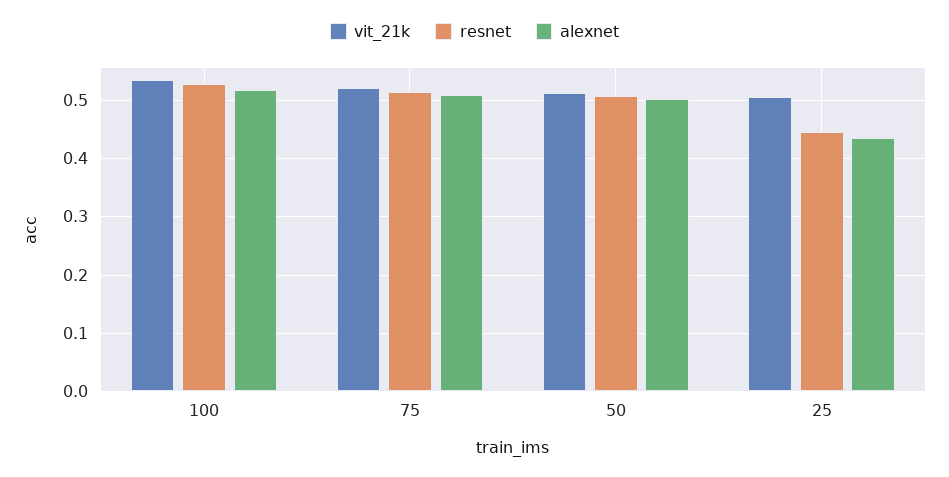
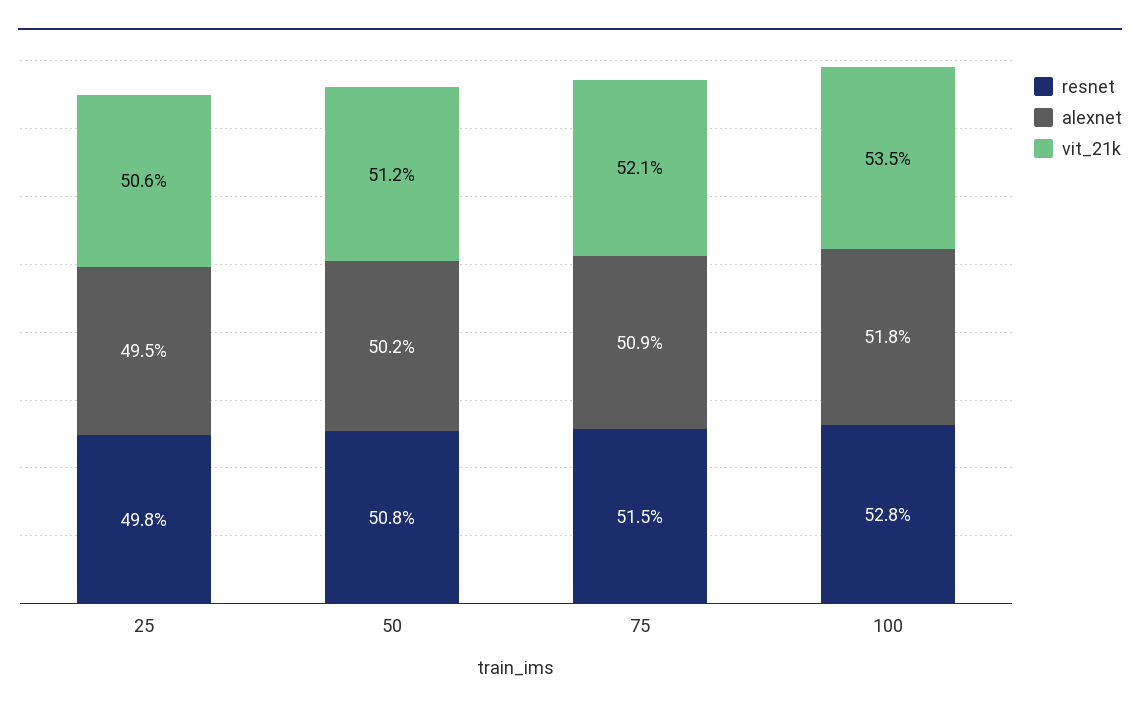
resnet, 25: 0.44 -> 0.498
alexnet, 25: 0.44 -> 0.495

